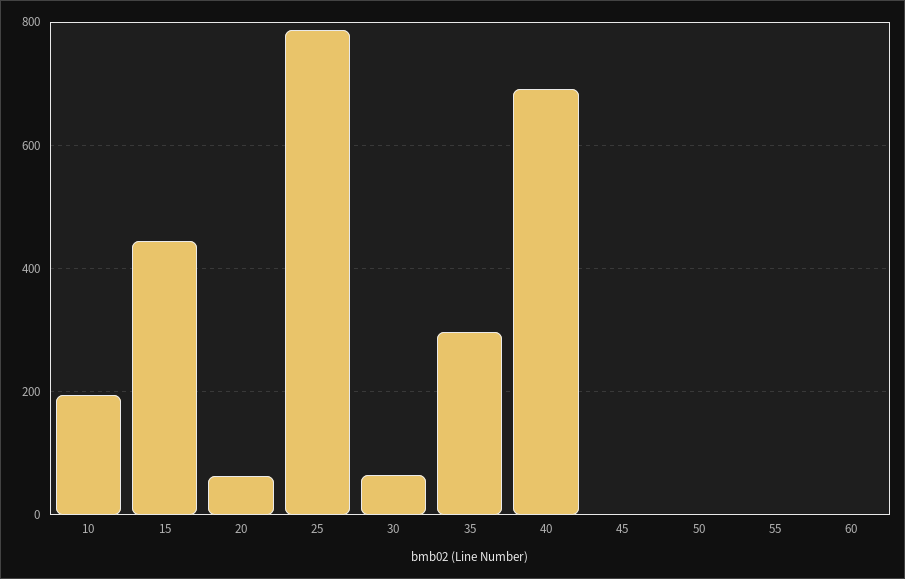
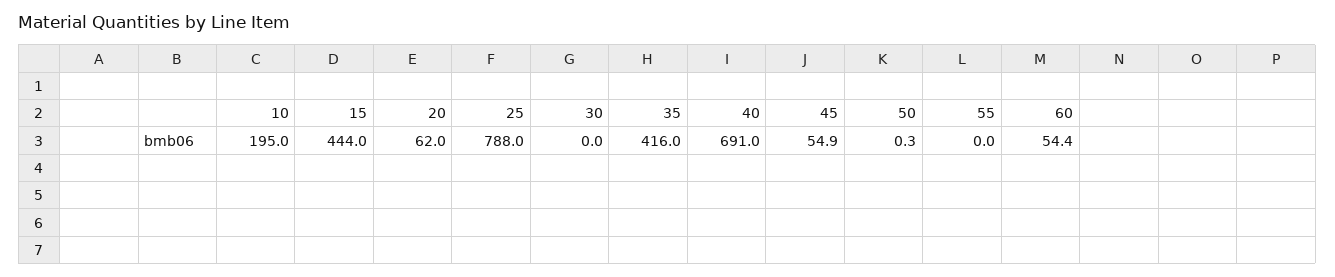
30: 60 -> 0
35: 300 -> 416
45: 0 -> 54.9
60: 0 -> 54.4

